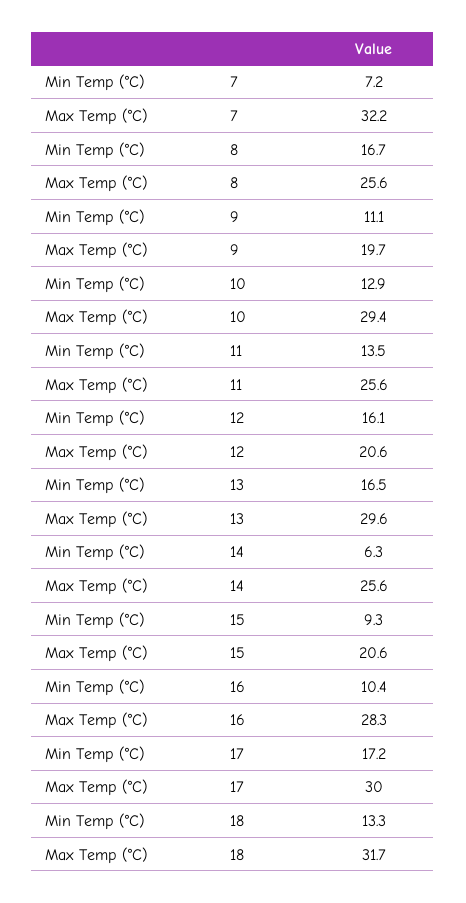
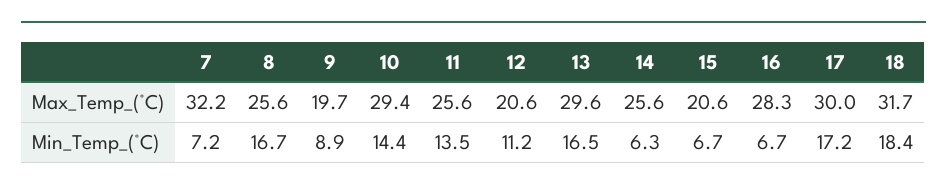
Min Temp (°C), 9: 11.1 -> 8.9
Min Temp (°C), 10: 12.9 -> 14.4
Min Temp (°C), 12: 16.1 -> 11.2
Min Temp (°C), 15: 9.3 -> 6.7
Min Temp (°C), 16: 10.4 -> 6.7
Min Temp (°C), 18: 13.3 -> 18.4

